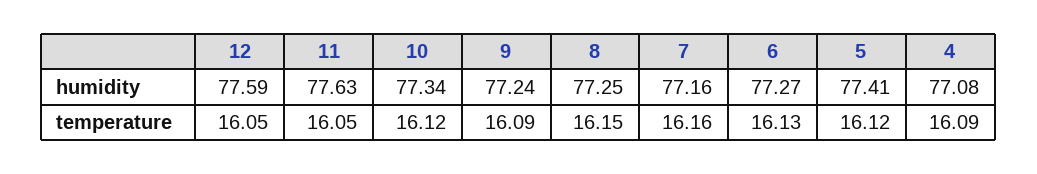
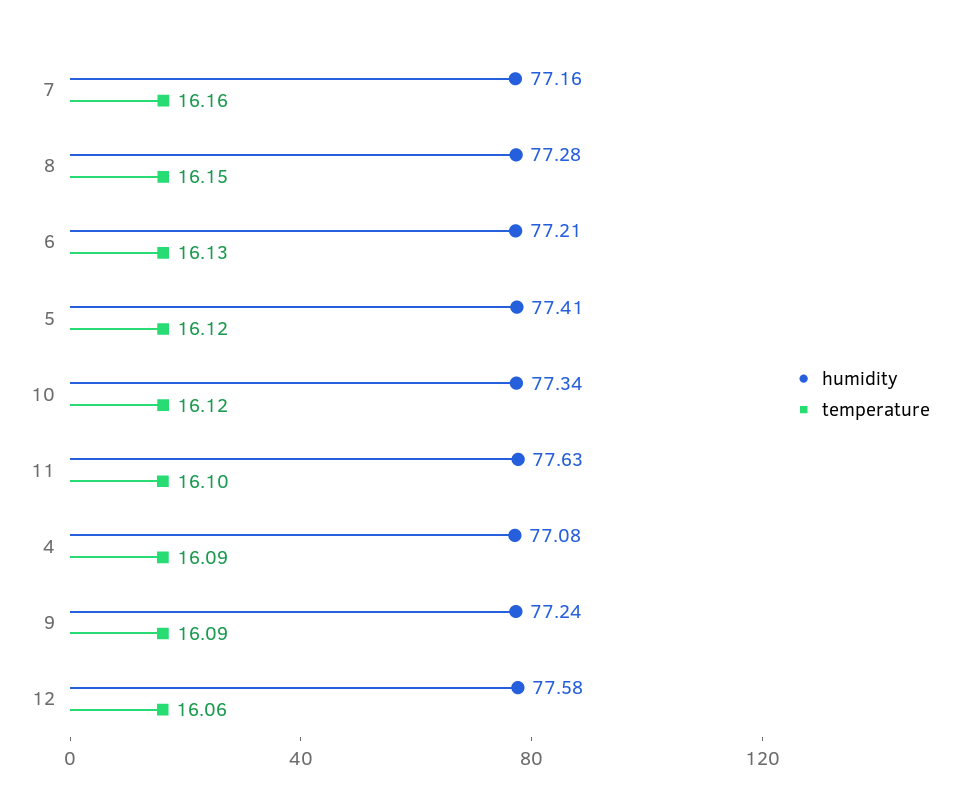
humidity, 12: 77.59 -> 77.58
humidity, 8: 77.25 -> 77.28
humidity, 6: 77.27 -> 77.21
temperature, 12: 16.05 -> 16.06
temperature, 11: 16.05 -> 16.1

